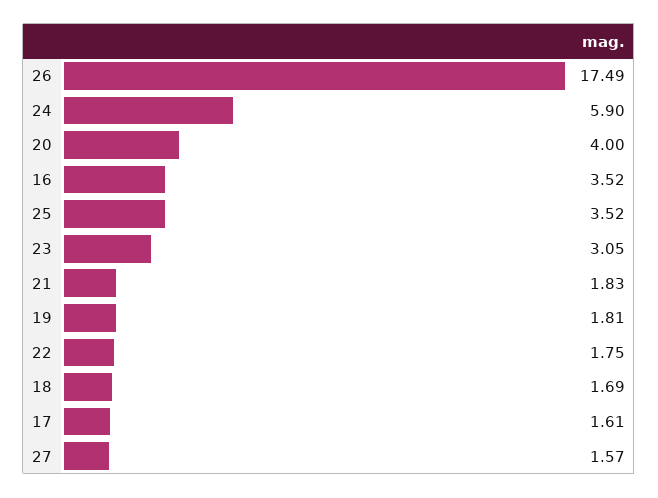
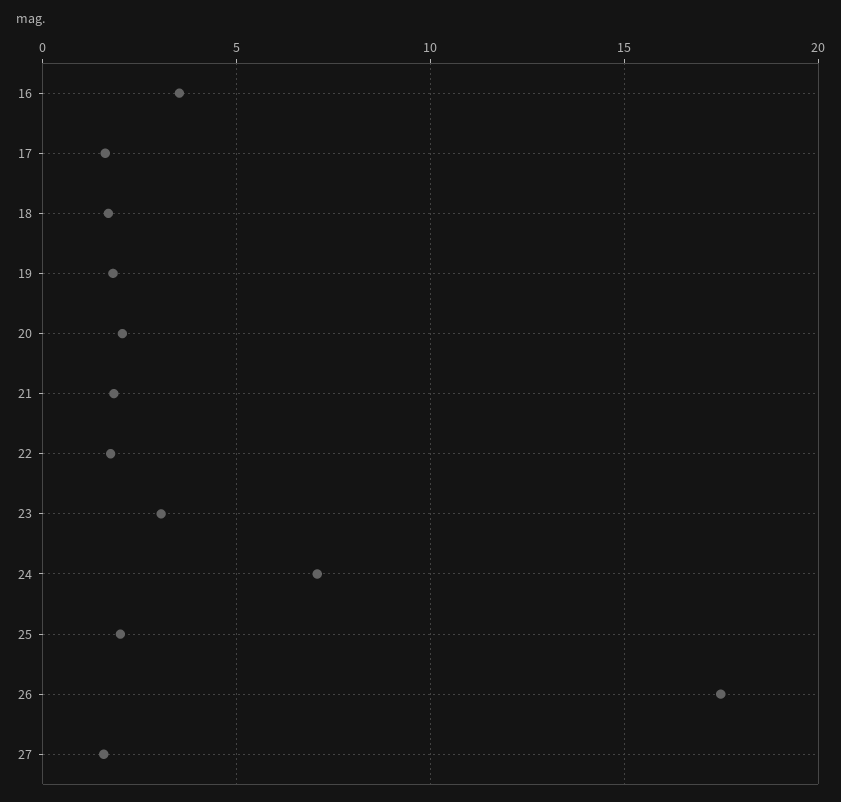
24: 5.9 -> 7
20: 4 -> 2
25: 3.52 -> 2

